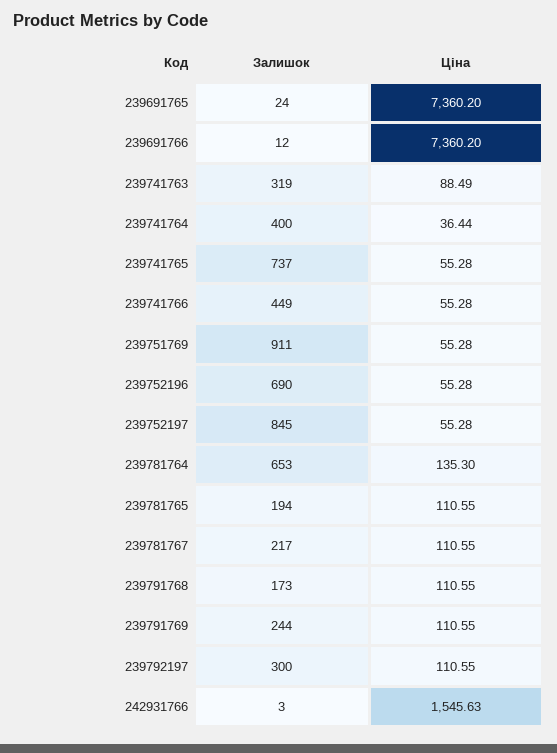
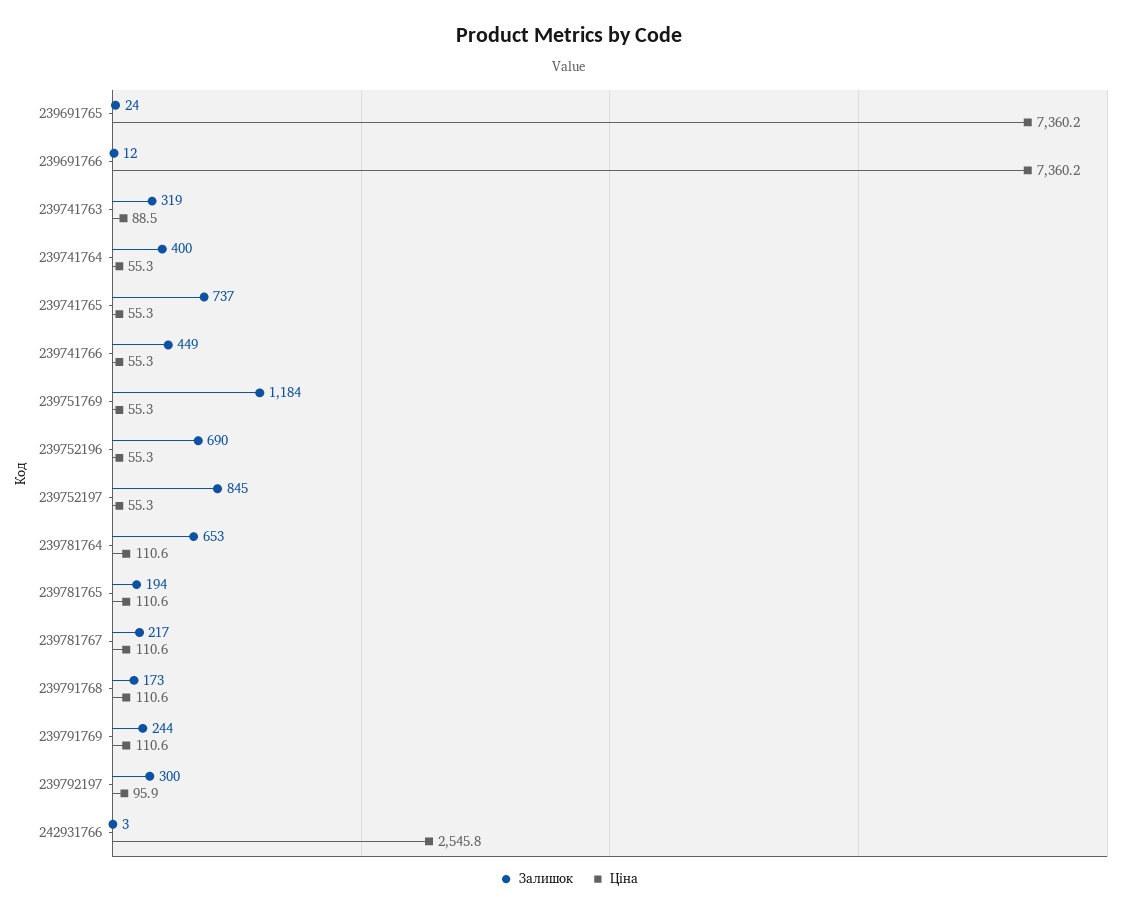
Ціна, 239741764: 36.44 -> 55.3
Залишок, 239751769: 911 -> 1184
Ціна, 239781764: 135.3 -> 110.6
Ціна, 239792197: 110.55 -> 95.9
Ціна, 242931766: 1545.63 -> 2545.8

